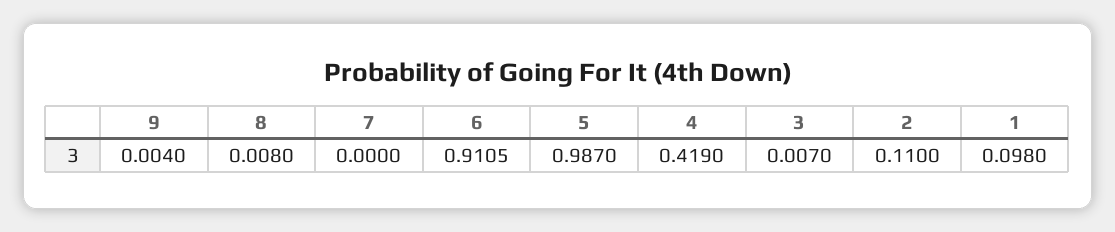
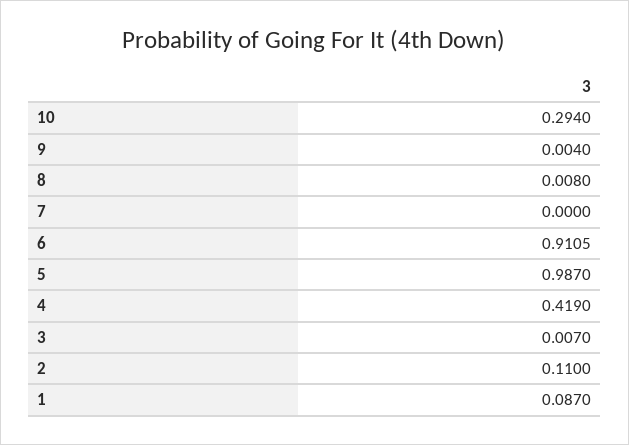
1: 0.098 -> 0.087
10: none -> 0.294

